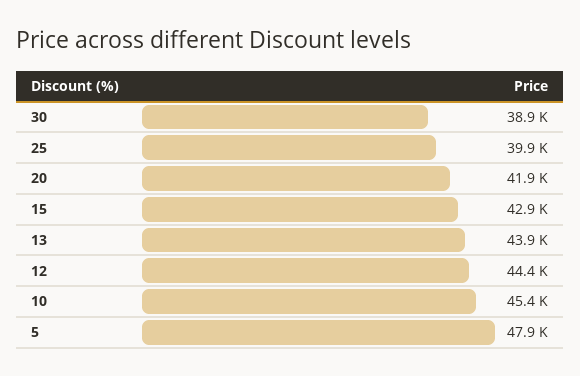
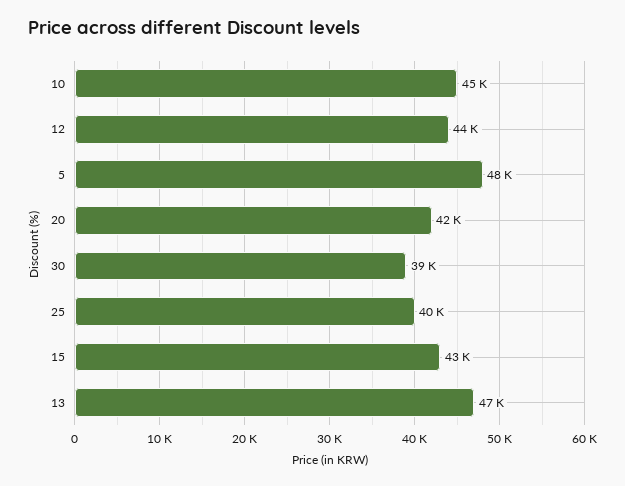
13: 43900 -> 47000

